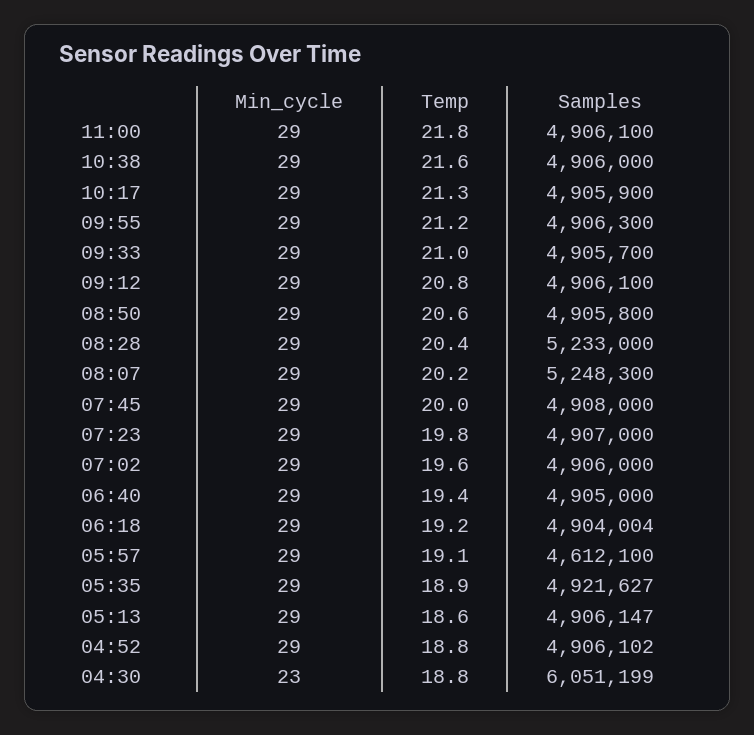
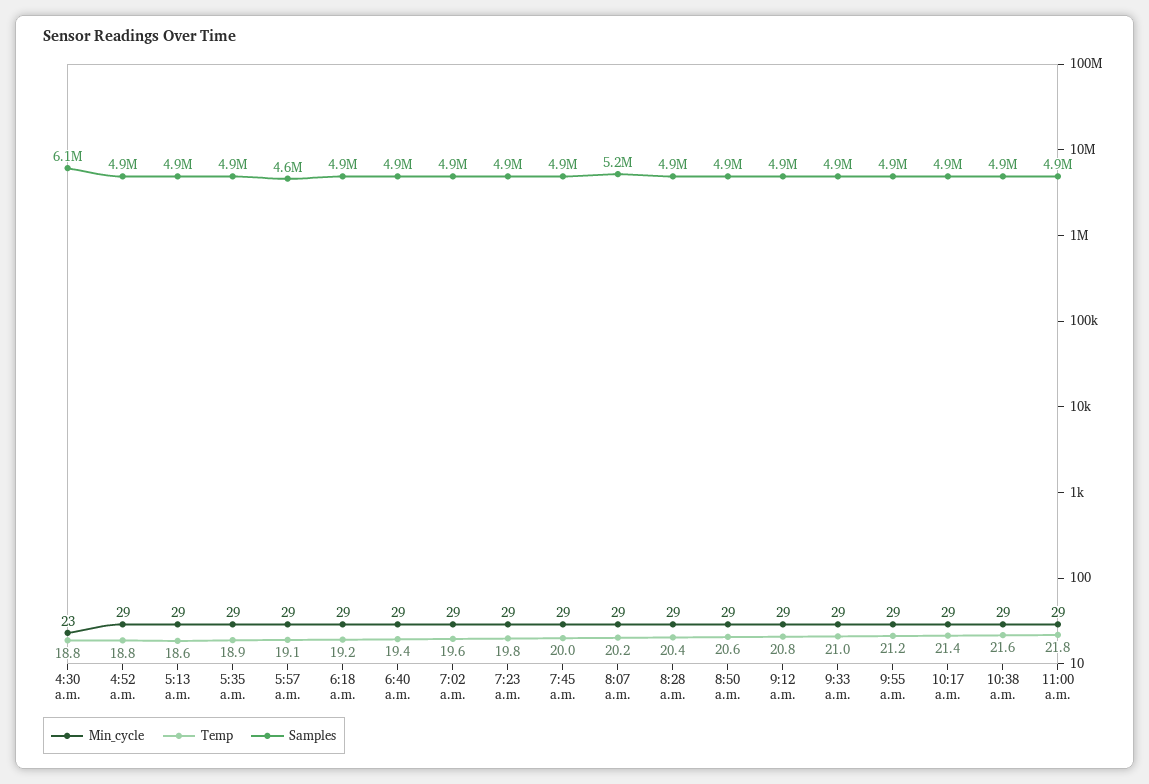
Temp, 10:17: 21.3 -> 21.4
Samples, 08:28: 5233000 -> 4900000

